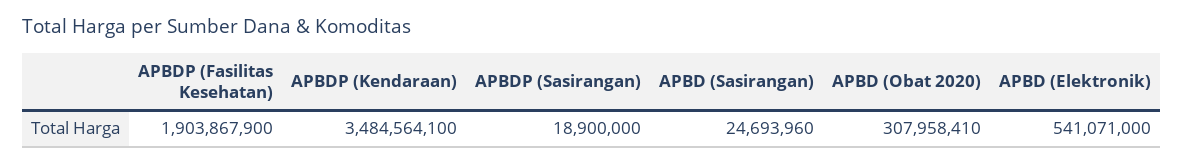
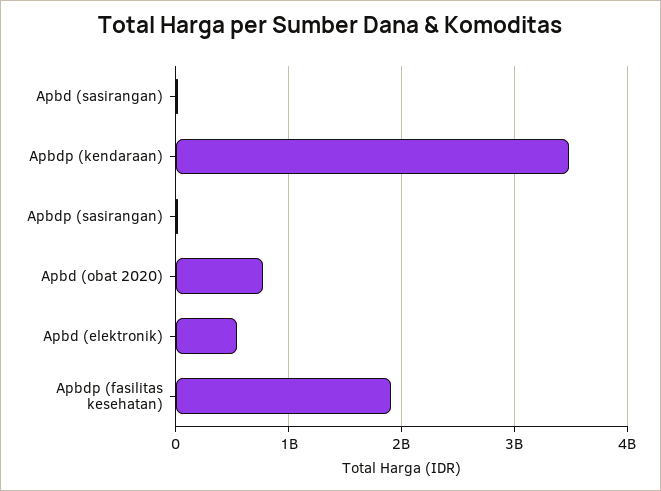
APBD (Obat 2020): 307958410 -> 800000000

